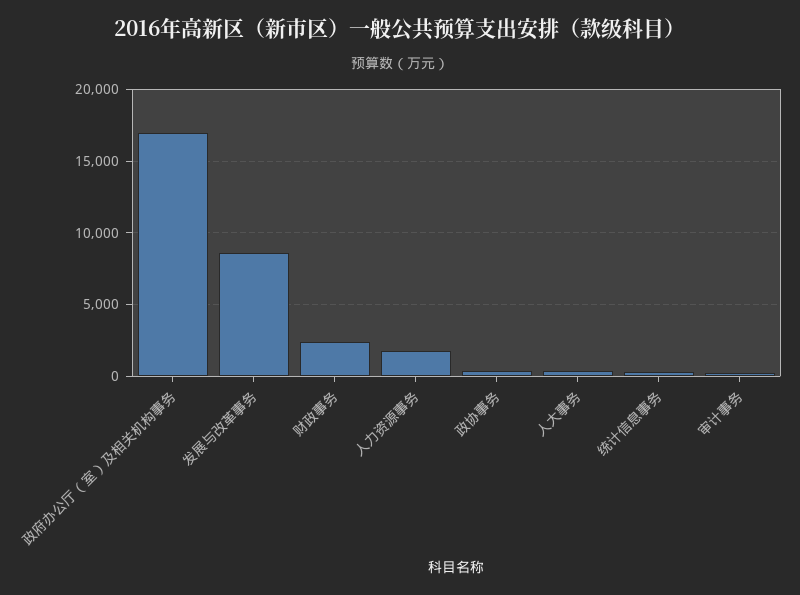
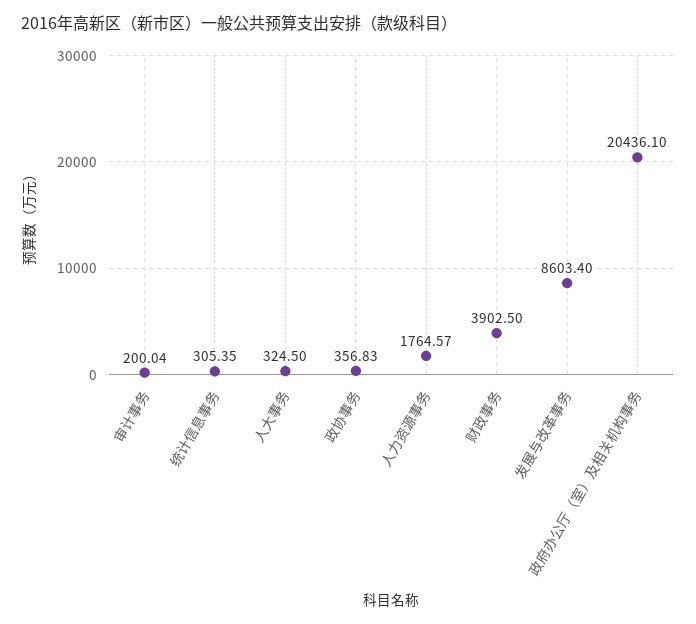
政府办公厅（室）及相关机构事务: 17000 -> 20436.1
财政事务: 2500 -> 3902.5

